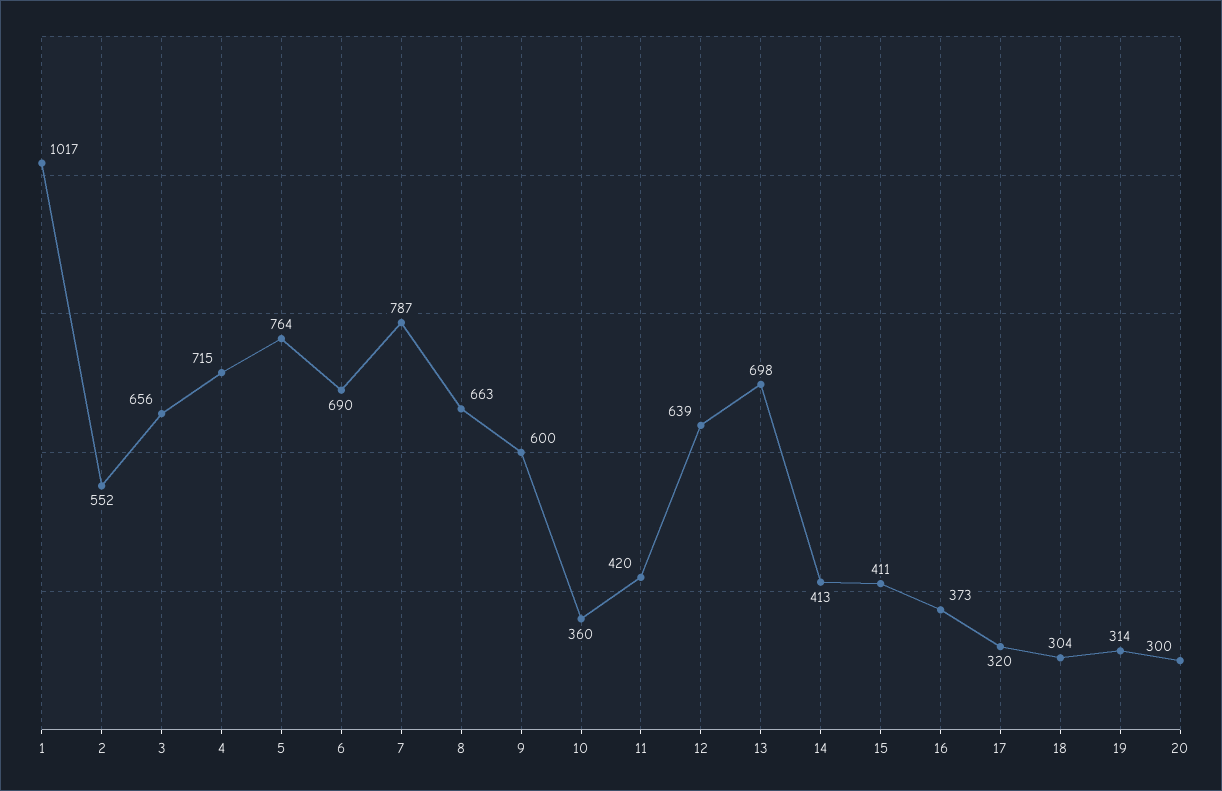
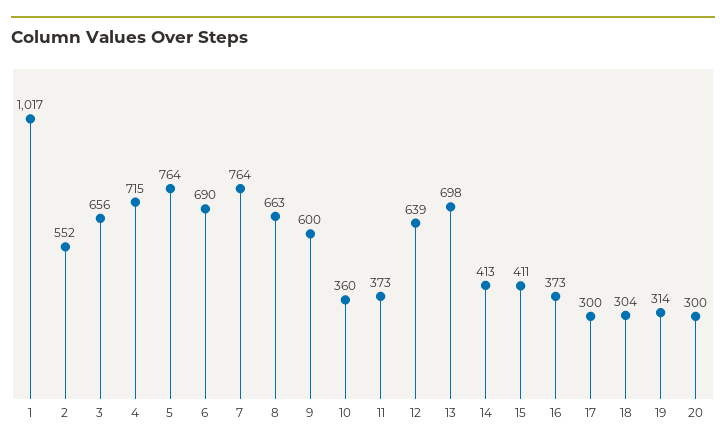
7: 787 -> 764
11: 420 -> 373
17: 320 -> 300

